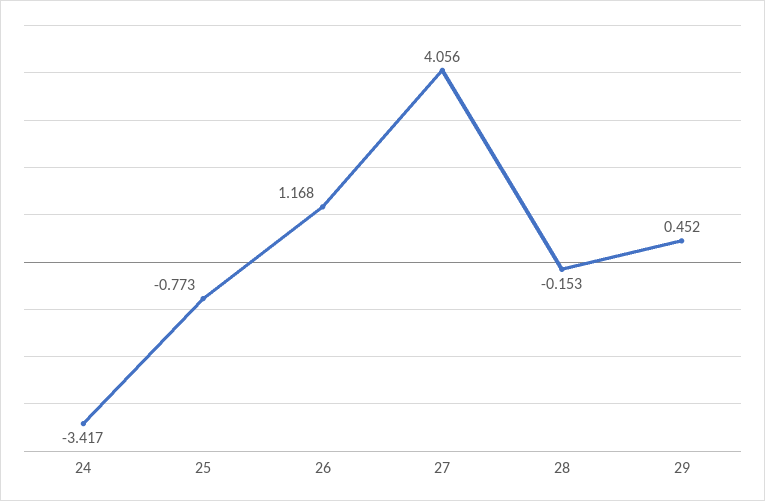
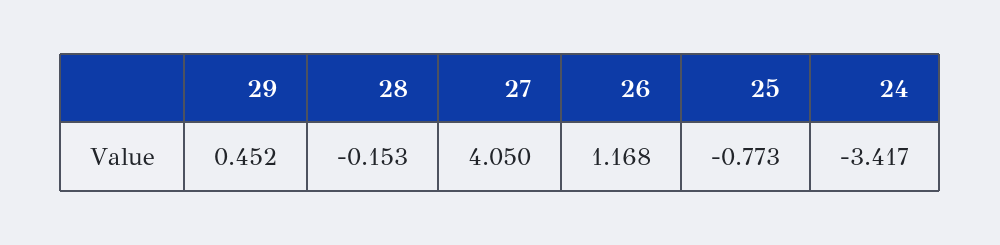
27: 4.056 -> 4.05

